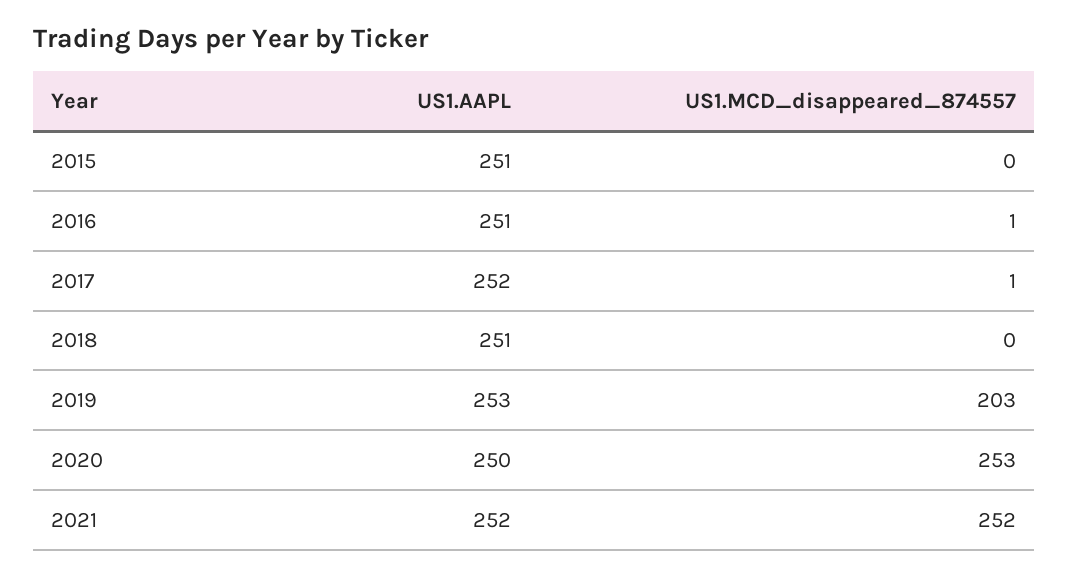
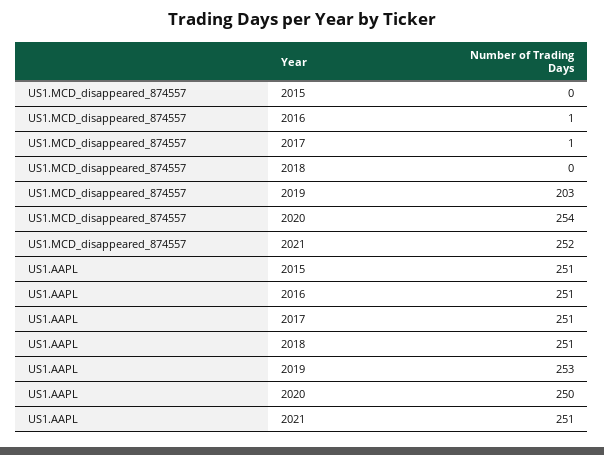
US1.AAPL, 2017: 252 -> 251
US1.MCD_disappeared_874557, 2020: 253 -> 254
US1.AAPL, 2021: 252 -> 251

